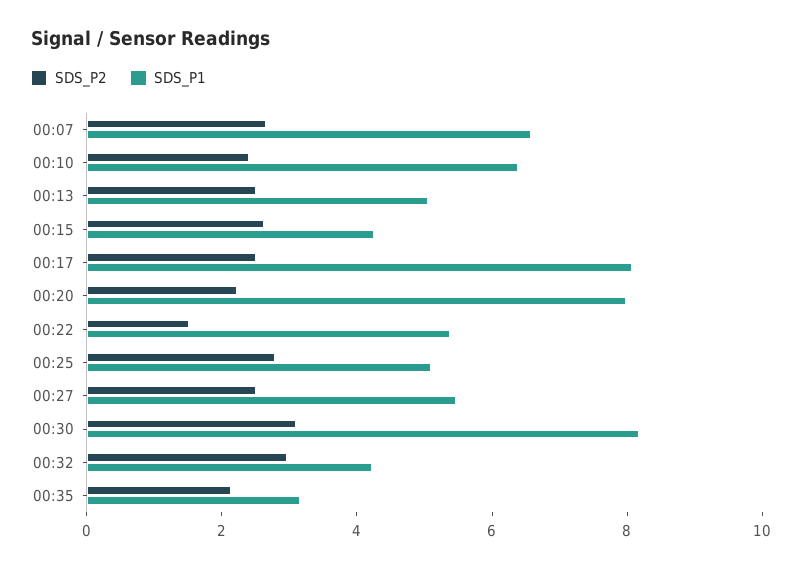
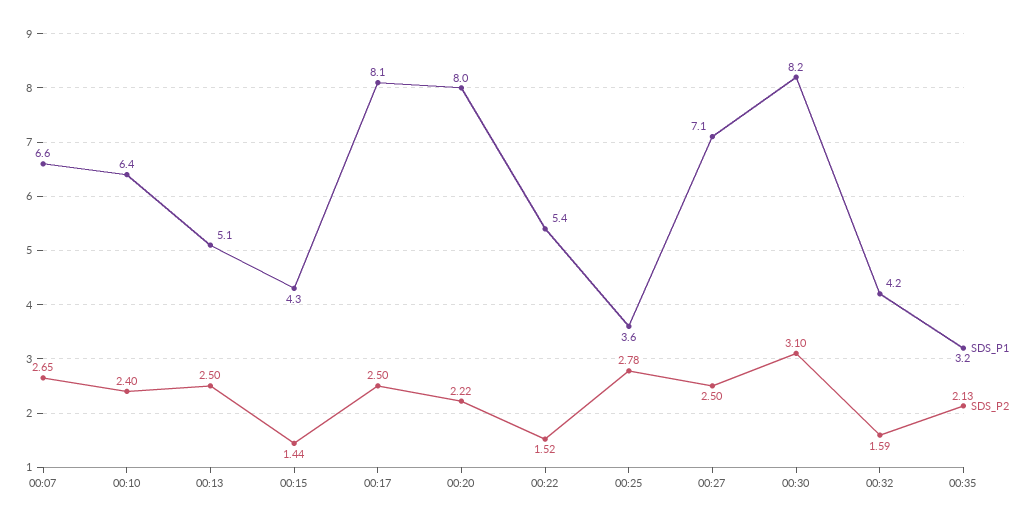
SDS_P2, 00:15: 2.5 -> 1.44
SDS_P1, 00:25: 5 -> 3.6
SDS_P1, 00:27: 5.5 -> 7.1
SDS_P2, 00:32: 3 -> 1.59

